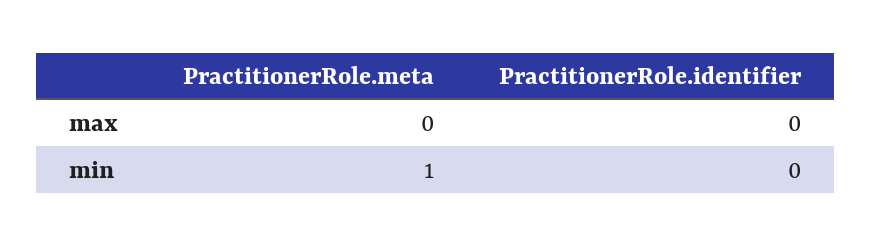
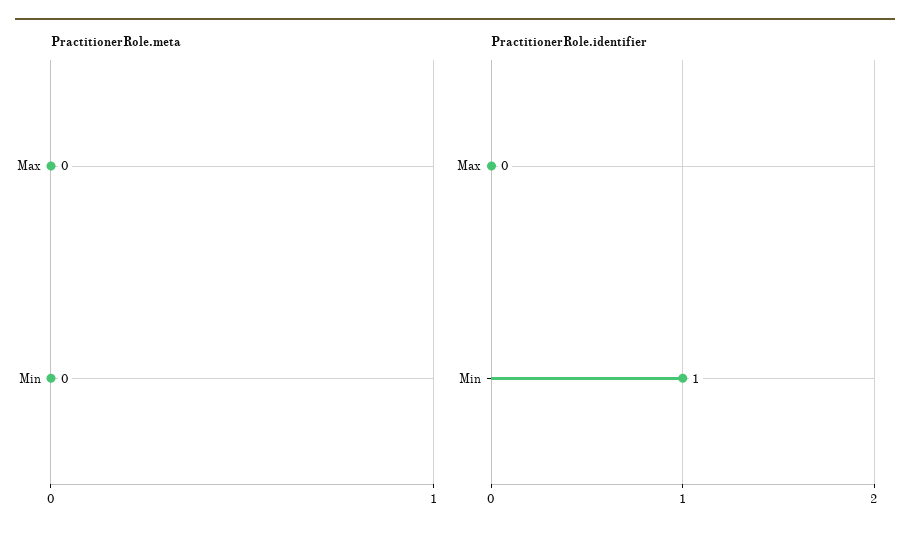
PractitionerRole.meta, min: 1 -> 0
PractitionerRole.identifier, min: 0 -> 1

